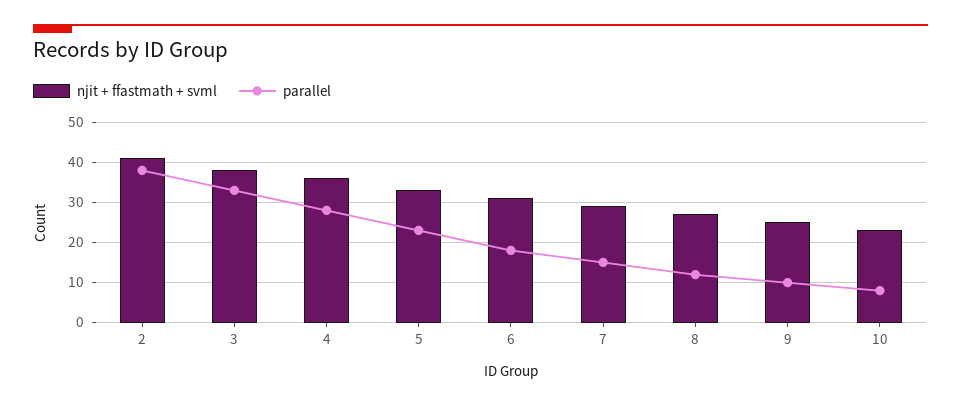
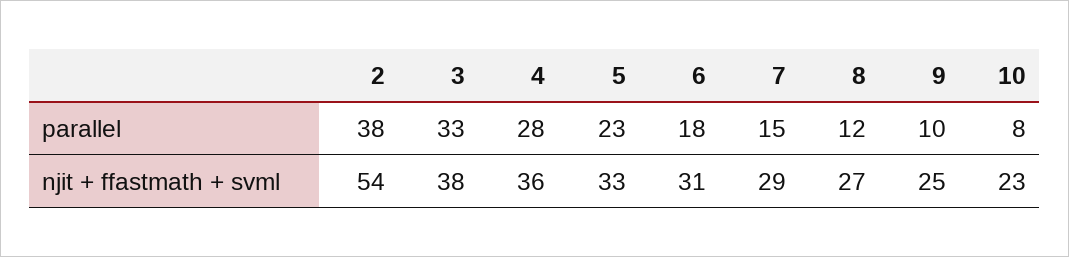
njit + ffastmath + svml, 2: 40 -> 54

